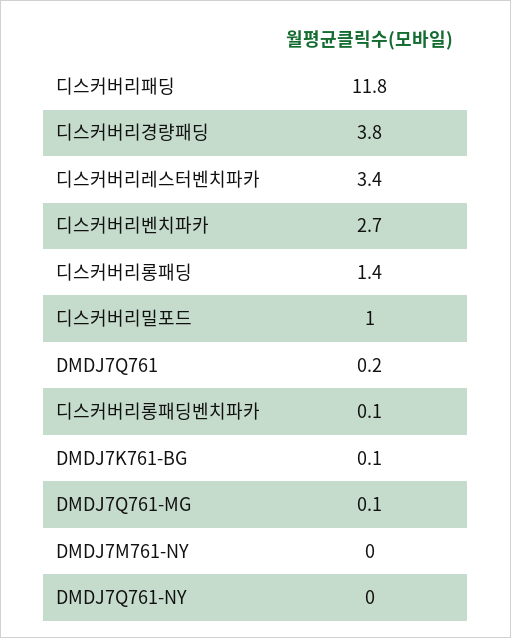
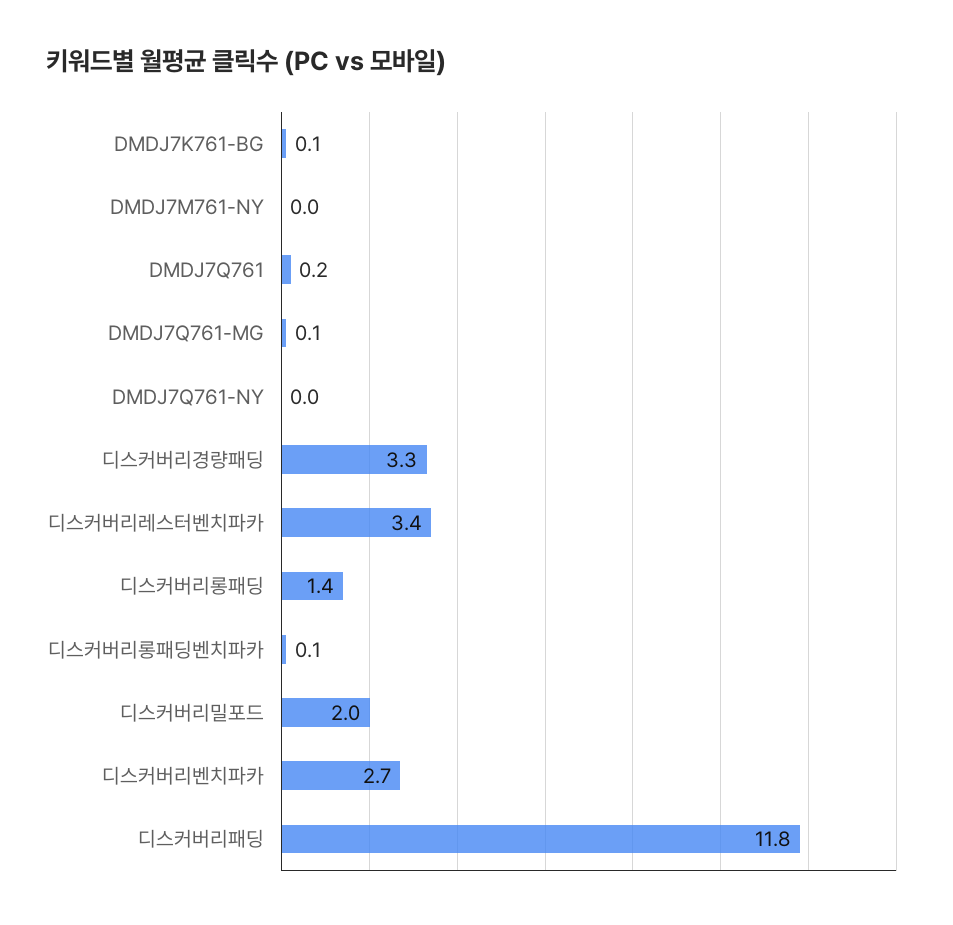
디스커버리경량패딩: 3.8 -> 3.3
디스커버리밀포드: 1 -> 2

